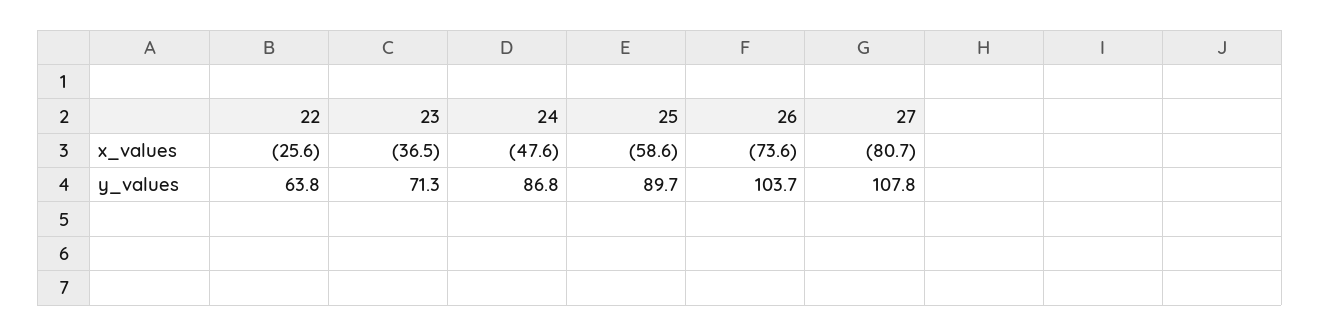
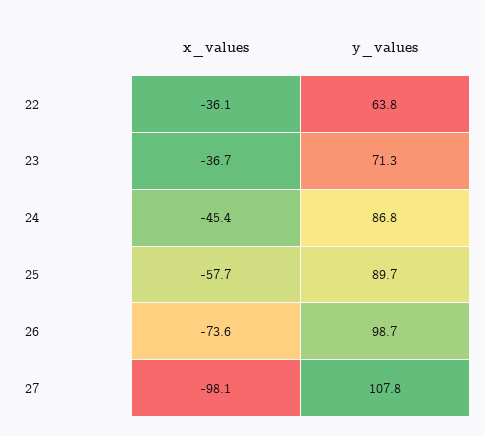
22, x_values: -25.6 -> -36.1
23, x_values: -36.5 -> -36.7
24, x_values: -47.6 -> -45.4
25, x_values: -58.6 -> -57.7
27, x_values: -80.7 -> -98.1
26, y_values: 103.7 -> 98.7

